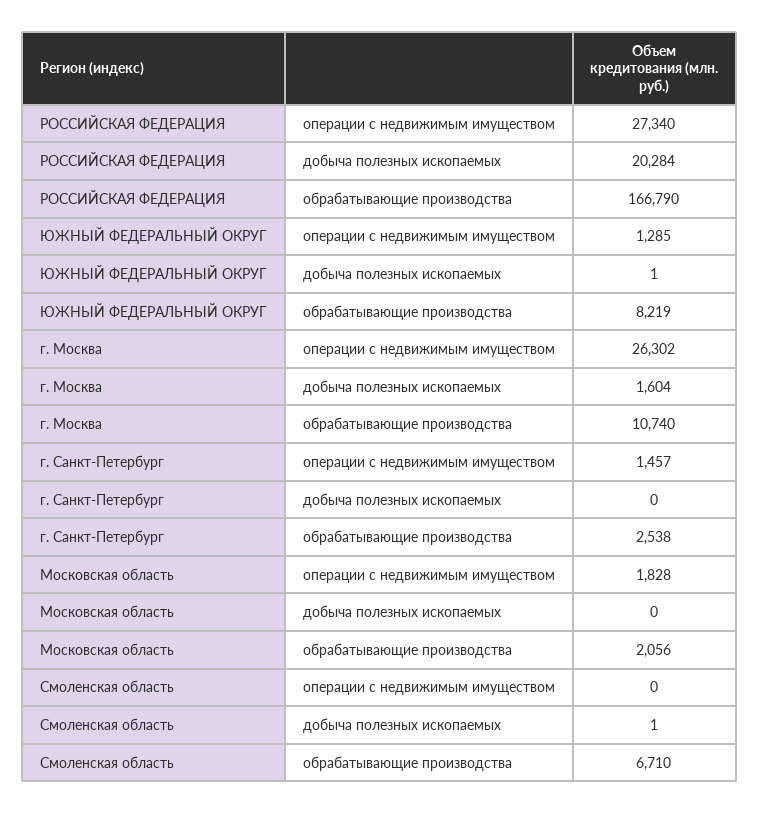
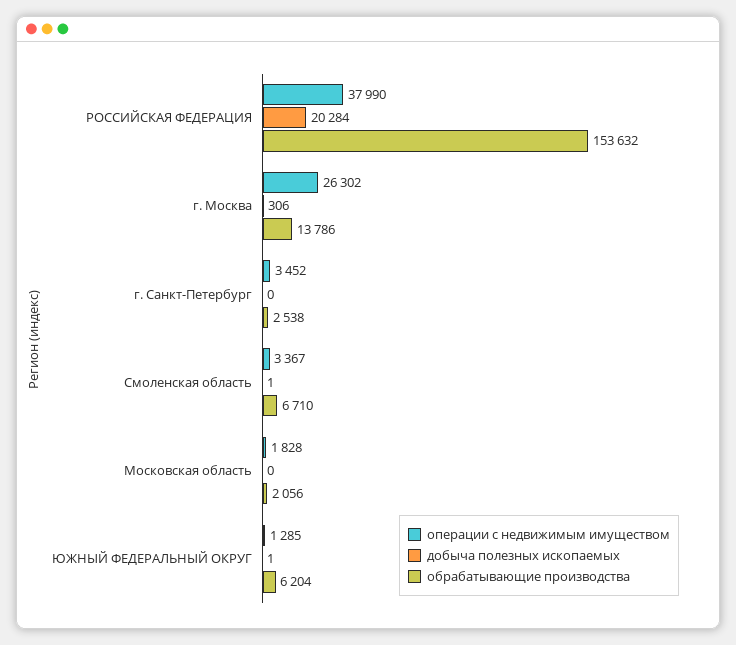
операции с недвижимым имуществом, РОССИЙСКАЯ ФЕДЕРАЦИЯ: 27340 -> 37990
обрабатывающие производства, РОССИЙСКАЯ ФЕДЕРАЦИЯ: 166790 -> 153632
обрабатывающие производства, ЮЖНЫЙ ФЕДЕРАЛЬНЫЙ ОКРУГ: 8219 -> 6204
добыча полезных ископаемых, г. Москва: 1604 -> 306
обрабатывающие производства, г. Москва: 10740 -> 13786
операции с недвижимым имуществом, г. Санкт-Петербург: 1457 -> 3452
операции с недвижимым имуществом, Смоленская область: 0 -> 3367

